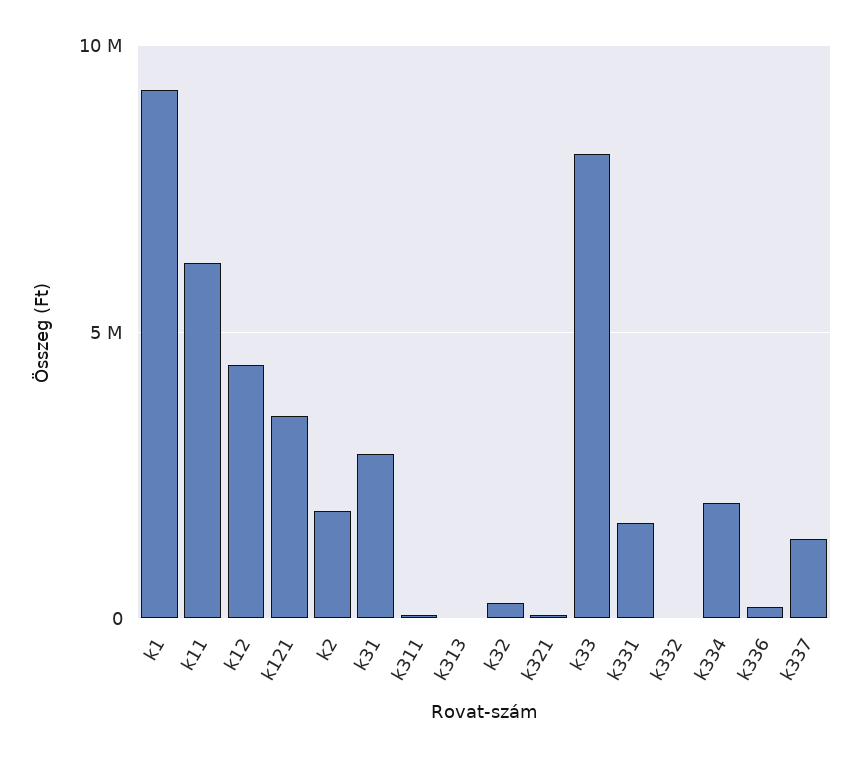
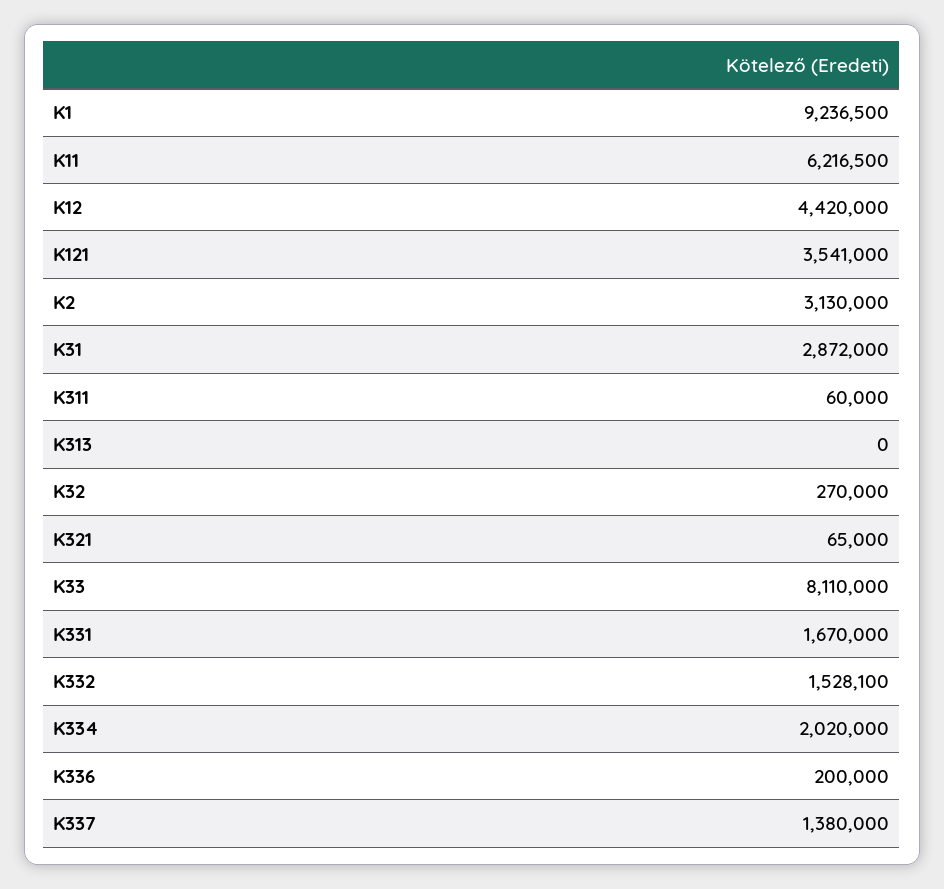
k2: 2000000 -> 3130000
k332: 0 -> 1528100

